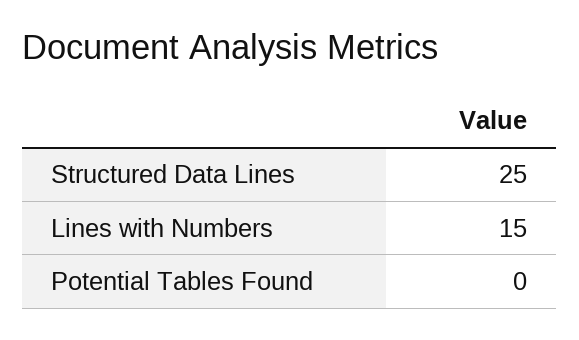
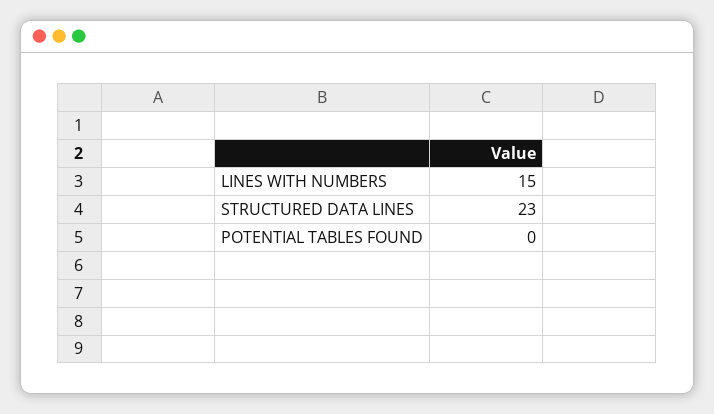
Structured Data Lines: 25 -> 23

